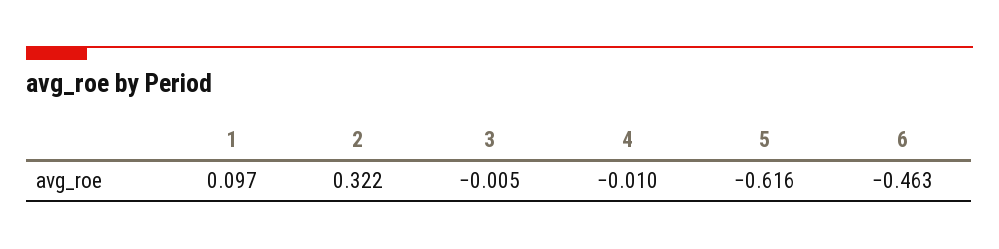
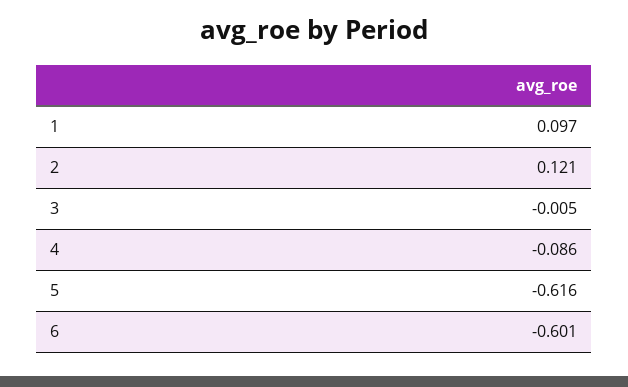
2: 0.322 -> 0.121
4: -0.01 -> -0.086
6: -0.463 -> -0.601

